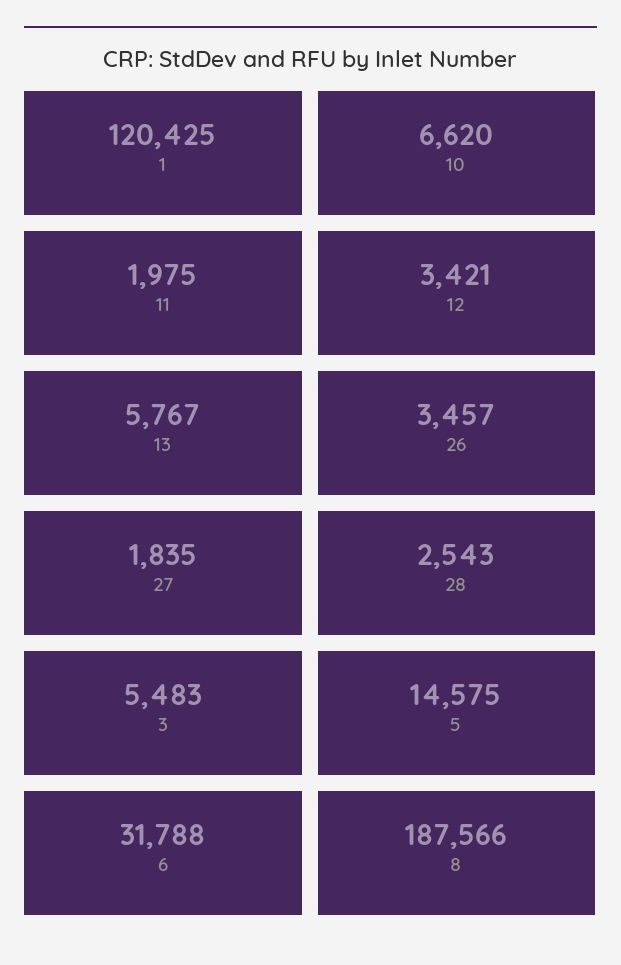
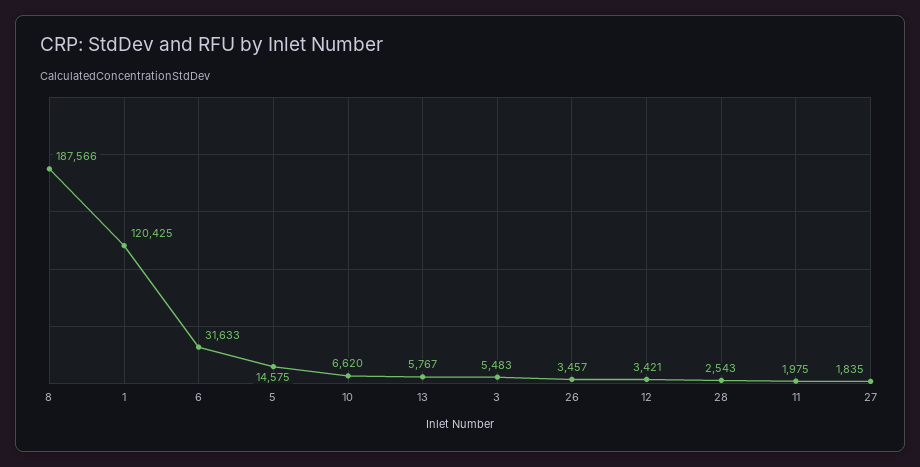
6: 31788 -> 31633

